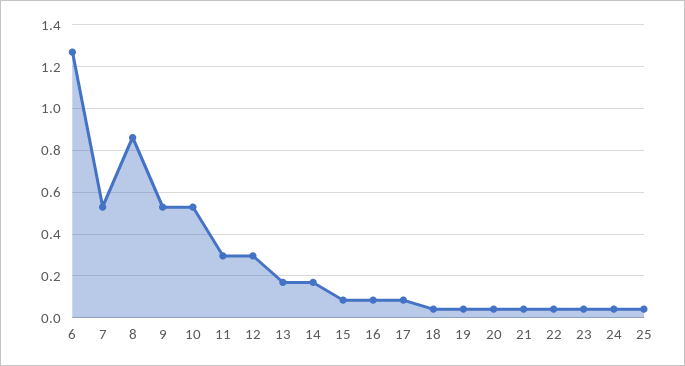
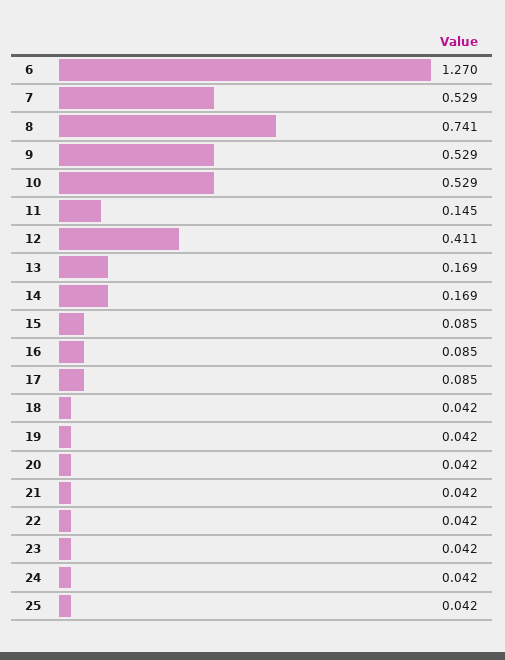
8: 0.85 -> 0.741
11: 0.3 -> 0.145
12: 0.3 -> 0.411

